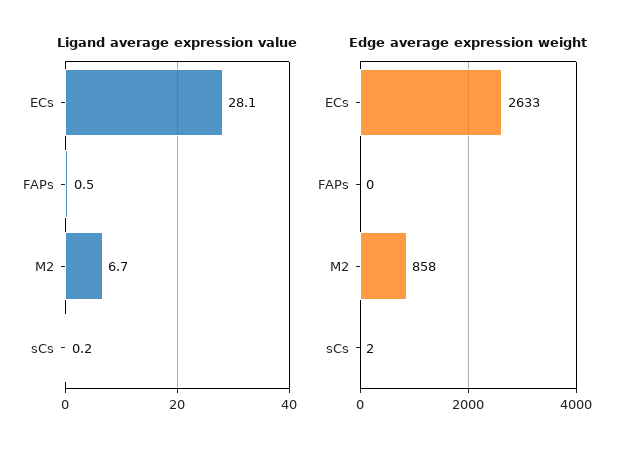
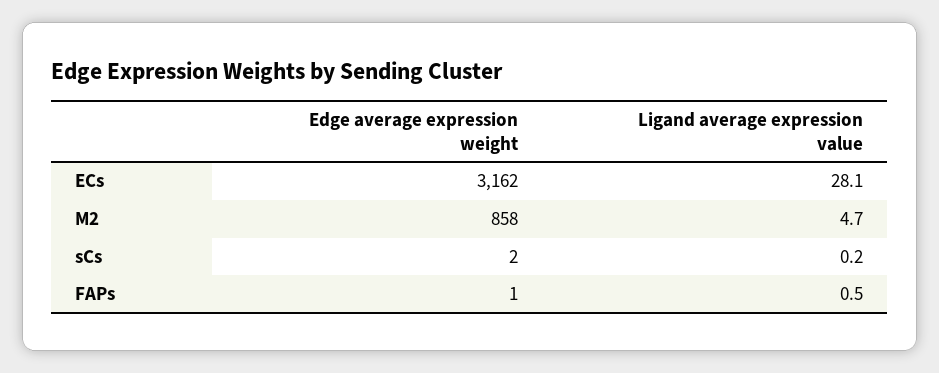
Ligand average expression value, M2: 6.7 -> 4.7
Edge average expression weight, ECs: 2633 -> 3162
Edge average expression weight, FAPs: 0 -> 1

